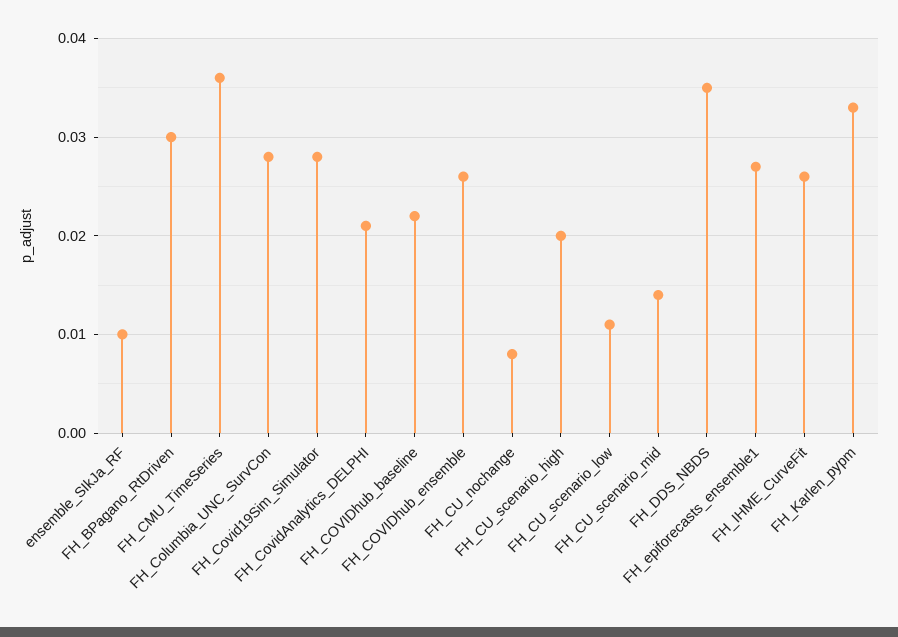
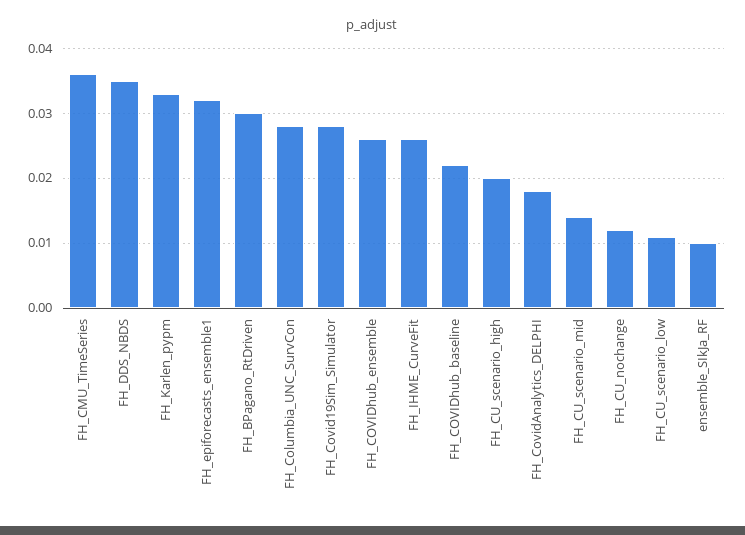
FH_CovidAnalytics_DELPHI: 0.021 -> 0.018
FH_CU_nochange: 0.008 -> 0.012
FH_epiforecasts_ensemble1: 0.027 -> 0.032

